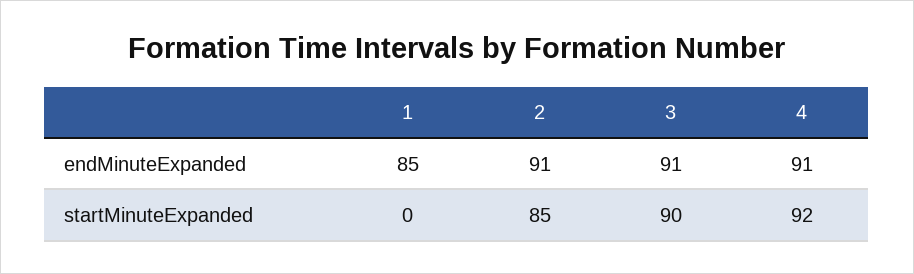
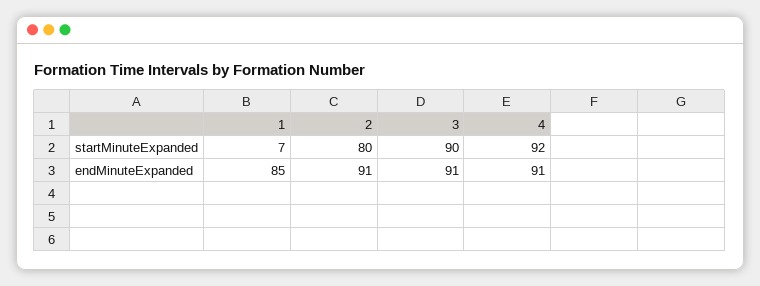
1, startMinuteExpanded: 0 -> 7
2, startMinuteExpanded: 85 -> 80

